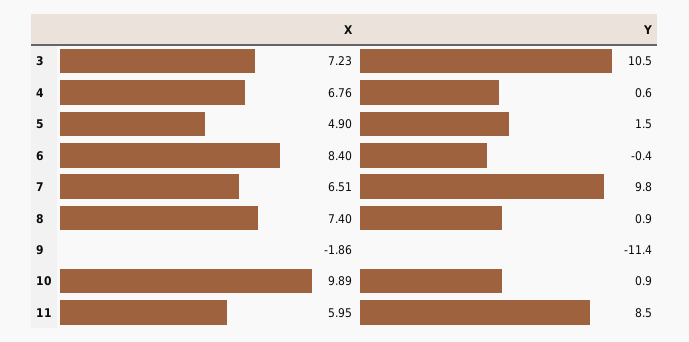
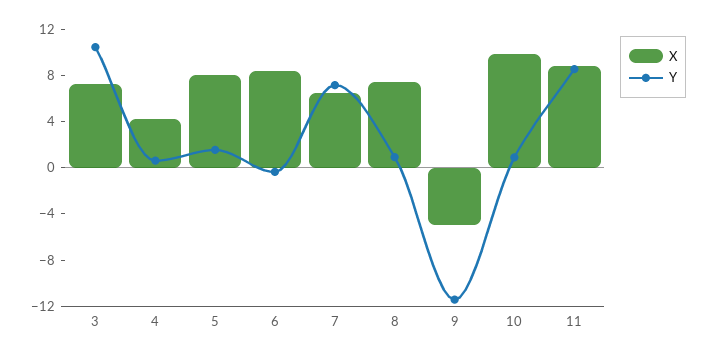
X, 4: 6.76 -> 4
X, 5: 4.9 -> 8
Y, 7: 9.8 -> 7
X, 9: -1.86 -> -5
X, 11: 5.95 -> 9

